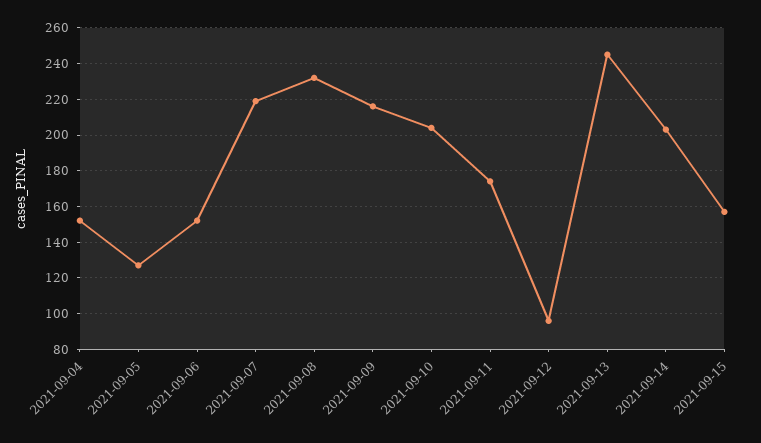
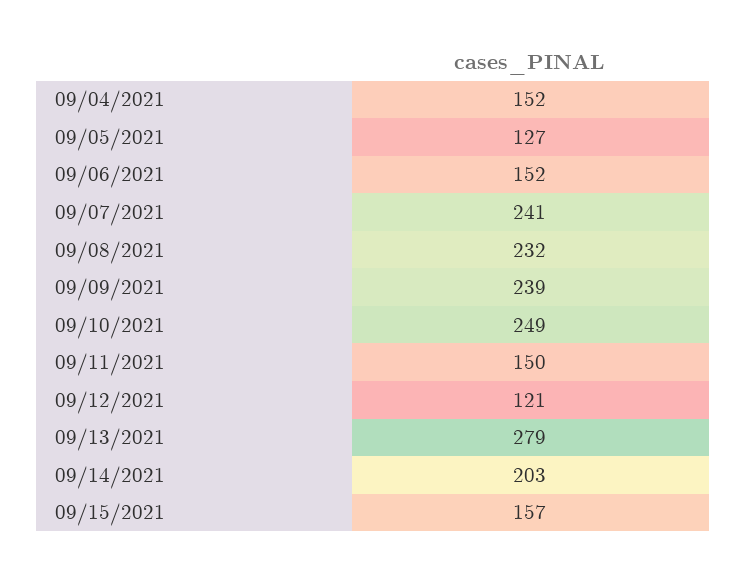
2021-09-07: 220 -> 241
2021-09-09: 215 -> 239
2021-09-10: 205 -> 249
2021-09-11: 175 -> 150
2021-09-12: 95 -> 121
2021-09-13: 245 -> 279

